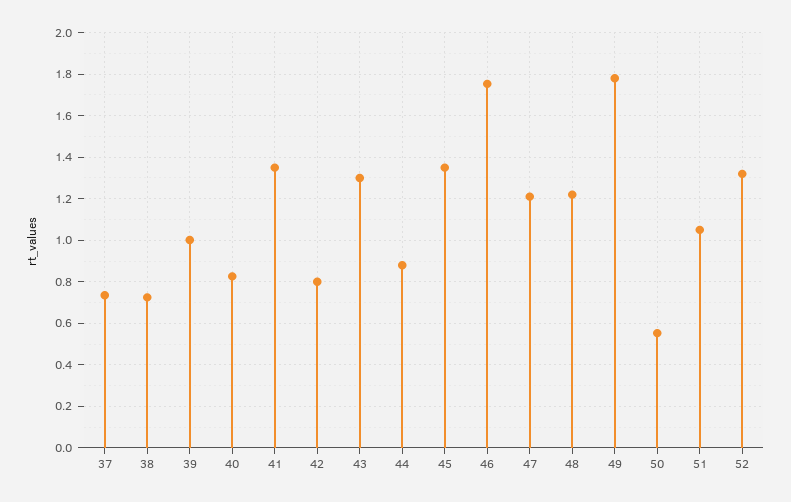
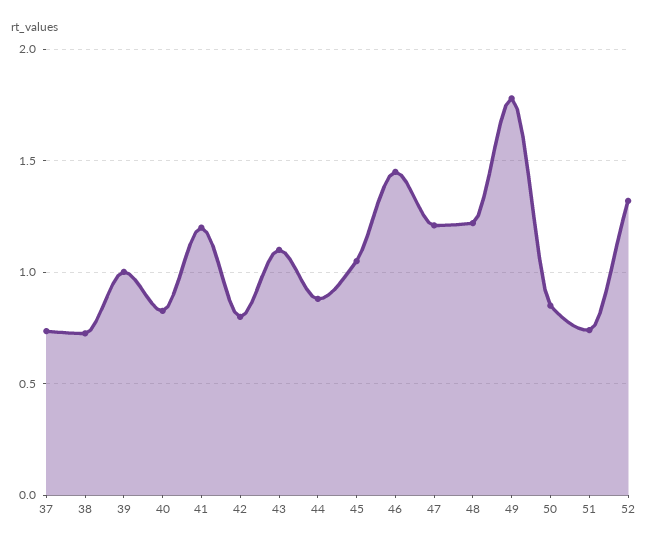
41: 1.35 -> 1.2
43: 1.3 -> 1.1
45: 1.35 -> 1.05
46: 1.75 -> 1.45
50: 0.55 -> 0.85
51: 1.05 -> 0.75

